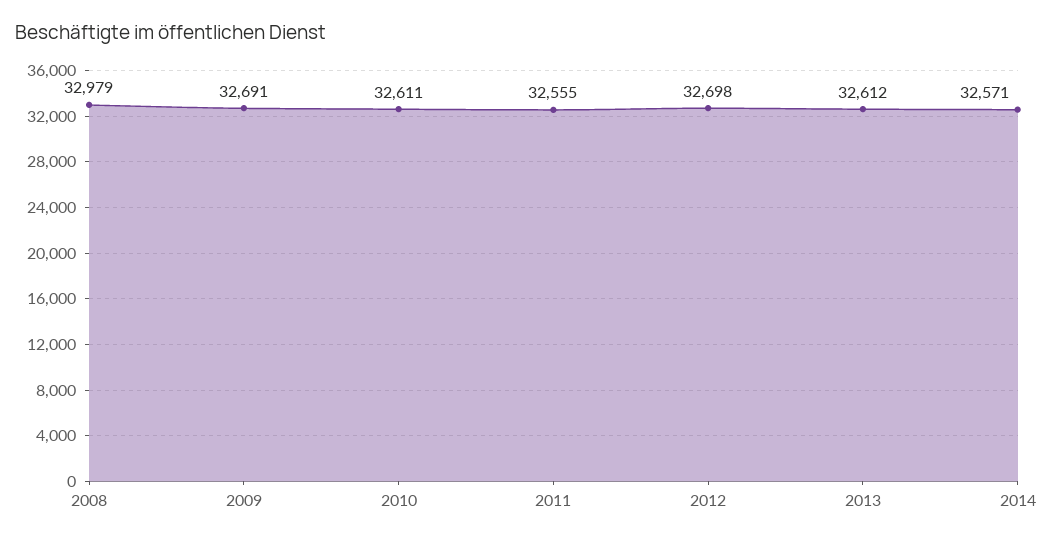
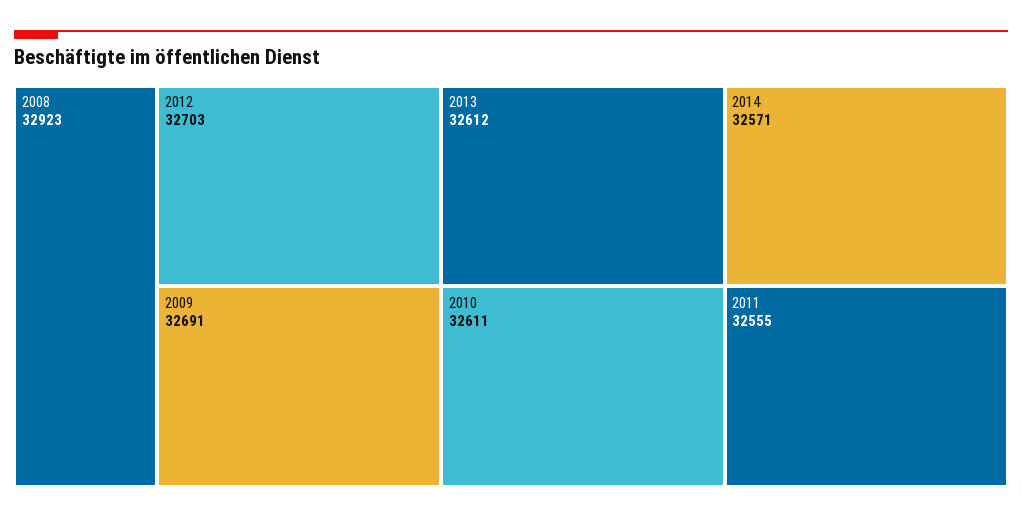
2008: 32979 -> 32923
2012: 32698 -> 32703

